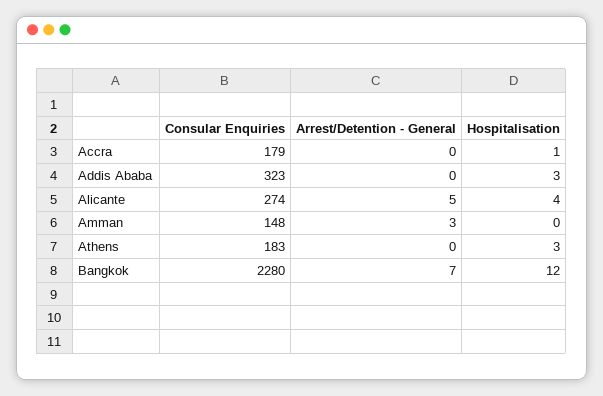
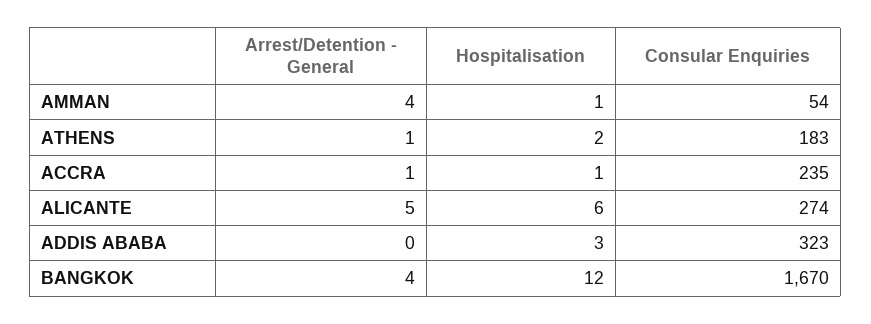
Consular Enquiries, Accra: 179 -> 235
Arrest/Detention - General, Accra: 0 -> 1
Hospitalisation, Alicante: 4 -> 6
Consular Enquiries, Amman: 148 -> 54
Arrest/Detention - General, Amman: 3 -> 4
Hospitalisation, Amman: 0 -> 1
Arrest/Detention - General, Athens: 0 -> 1
Hospitalisation, Athens: 3 -> 2
Consular Enquiries, Bangkok: 2280 -> 1670
Arrest/Detention - General, Bangkok: 7 -> 4

